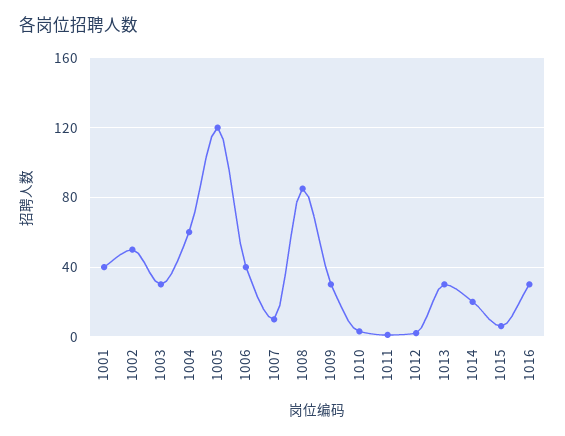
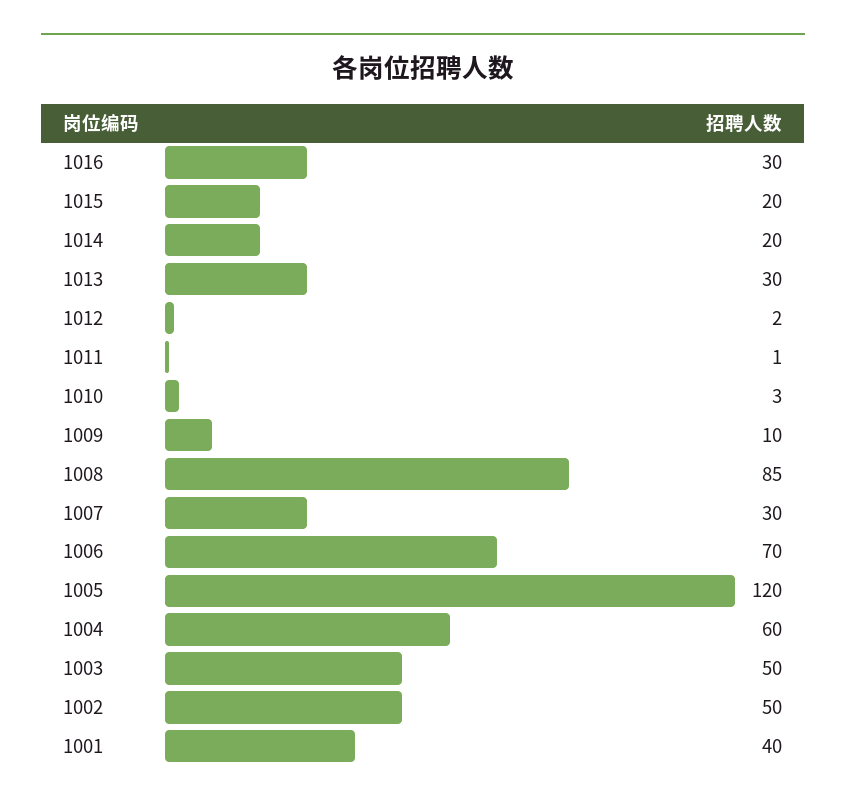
1003: 30 -> 50
1006: 40 -> 70
1007: 10 -> 30
1009: 30 -> 10
1015: 5 -> 20

